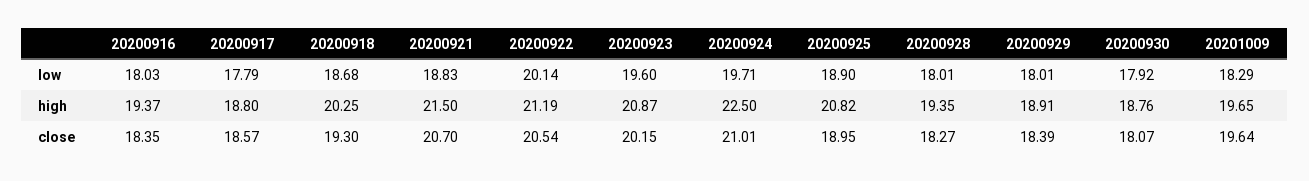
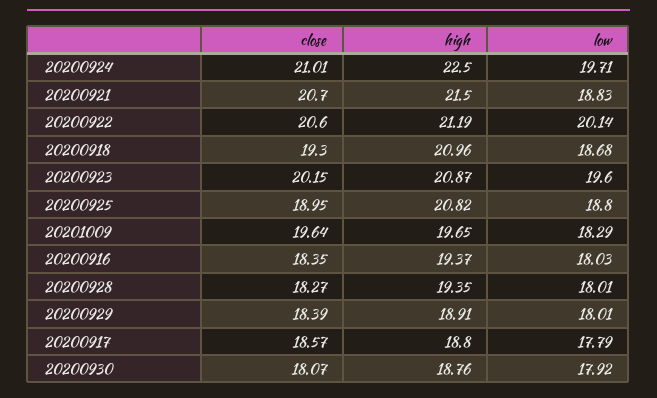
20200925, low: 18.9 -> 18.8
20200918, high: 20.25 -> 20.96
20200922, close: 20.54 -> 20.6

